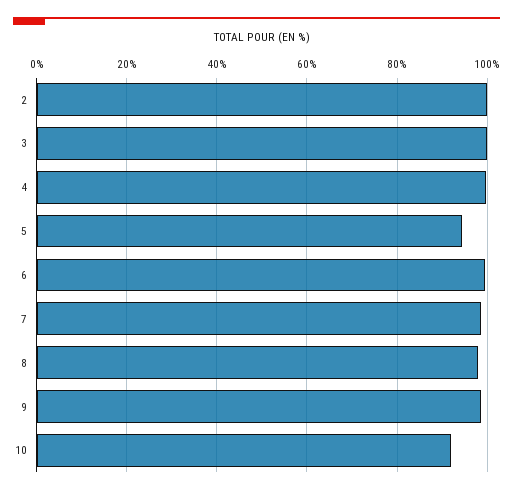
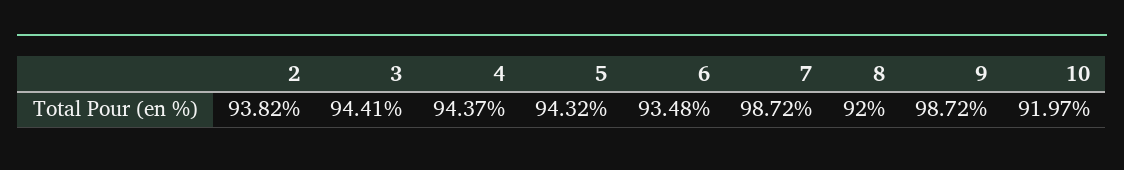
2: 100 -> 93.82
3: 100 -> 94.41
4: 100 -> 94.37
6: 100 -> 93.48
8: 98 -> 92

